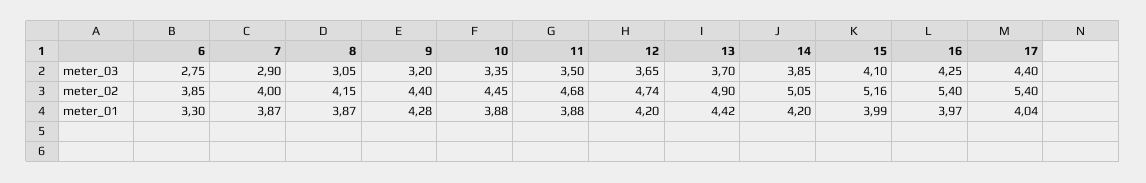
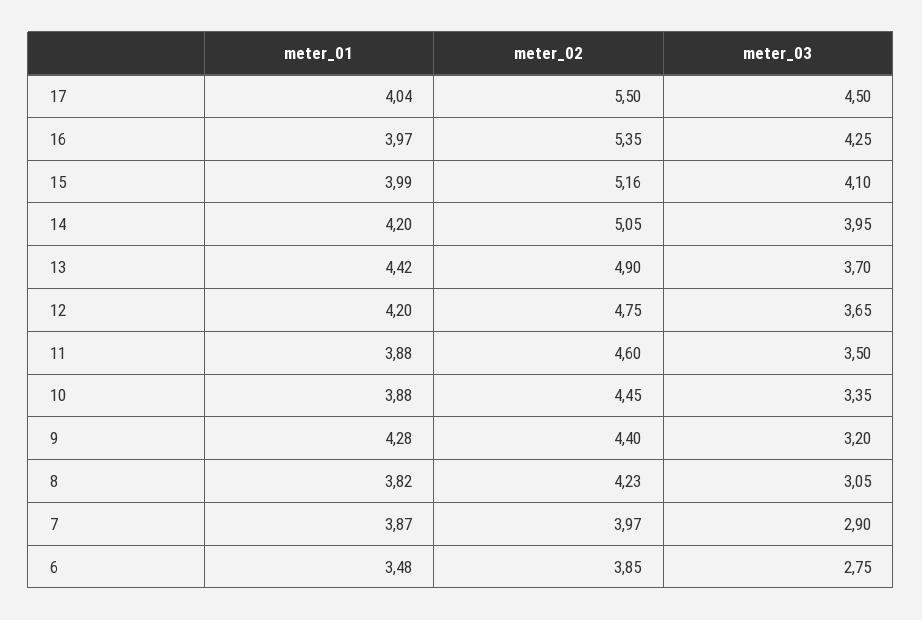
14, meter_03: 3.85 -> 3.95
17, meter_03: 4.4 -> 4.5
7, meter_02: 4 -> 3.97
8, meter_02: 4.15 -> 4.23
11, meter_02: 4.68 -> 4.6
12, meter_02: 4.74 -> 4.75
16, meter_02: 5.4 -> 5.35
17, meter_02: 5.4 -> 5.5
6, meter_01: 3.3 -> 3.48
8, meter_01: 3.87 -> 3.82

